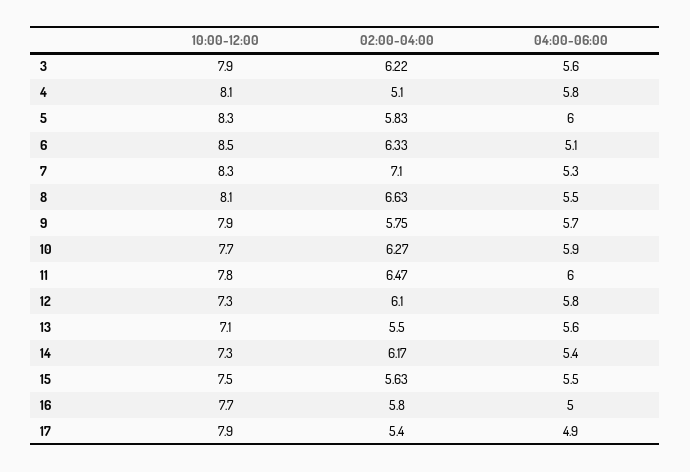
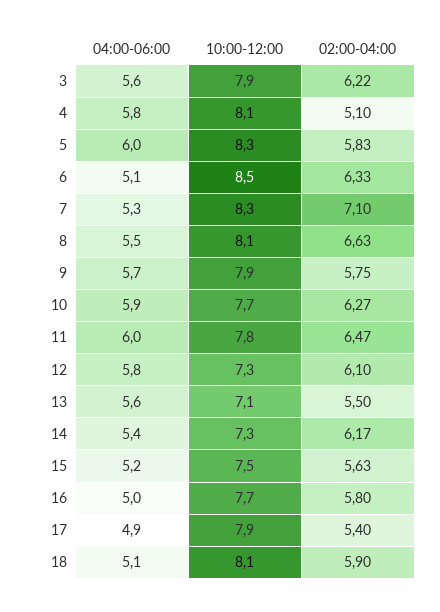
04:00-06:00, 15: 5.5 -> 5.2
04:00-06:00, 18: none -> 5.1
10:00-12:00, 18: none -> 8.1
02:00-04:00, 18: none -> 5.9

